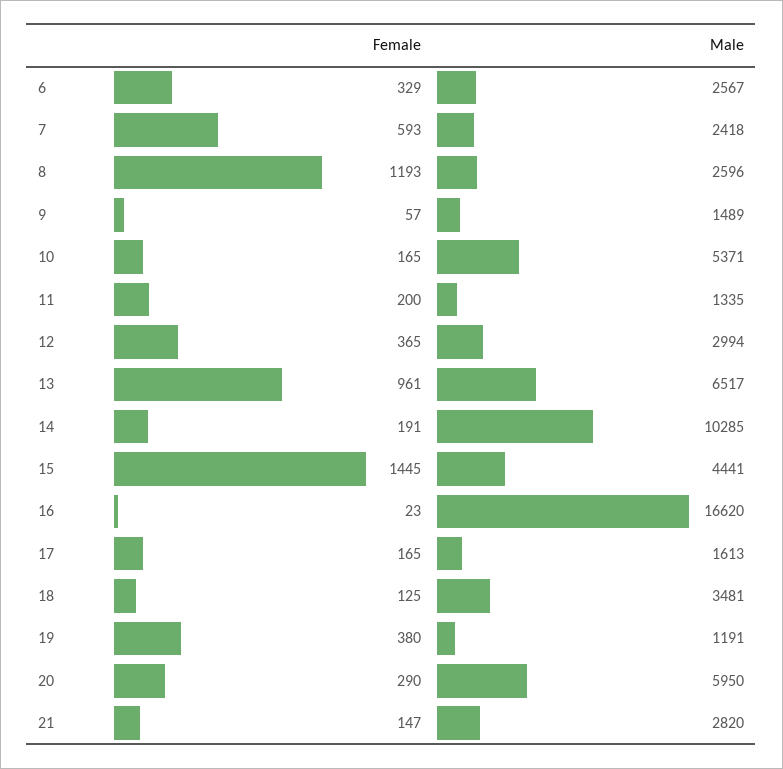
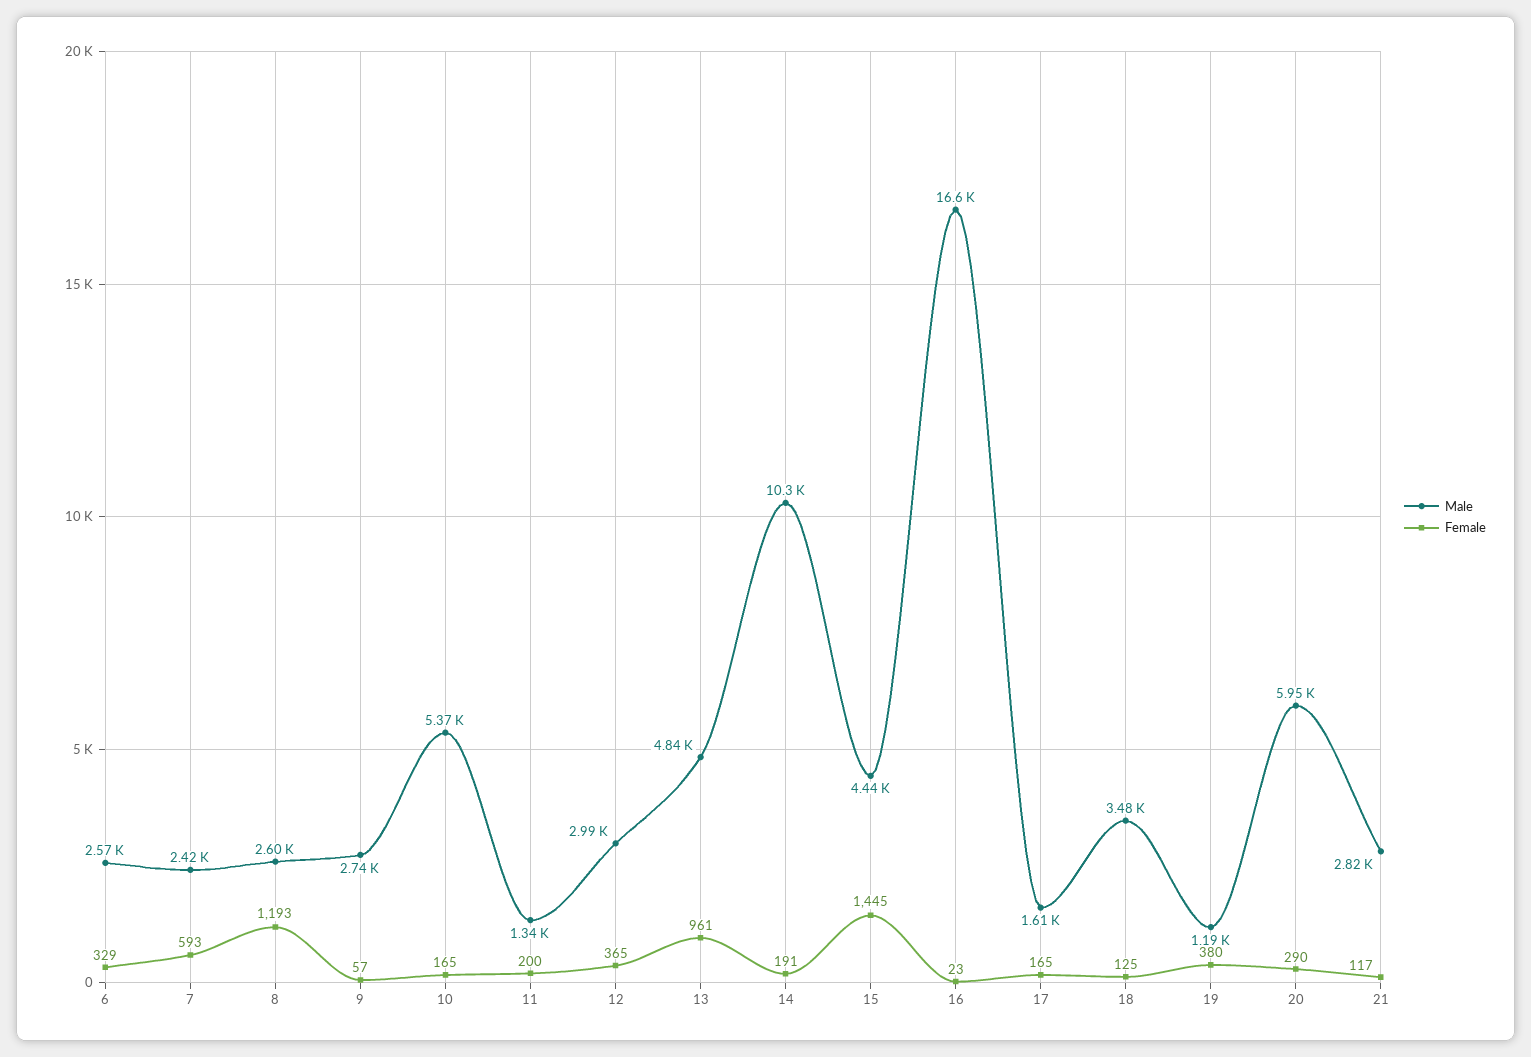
Male, 9: 1489 -> 2740
Male, 13: 6517 -> 4840
Female, 21: 147 -> 117

